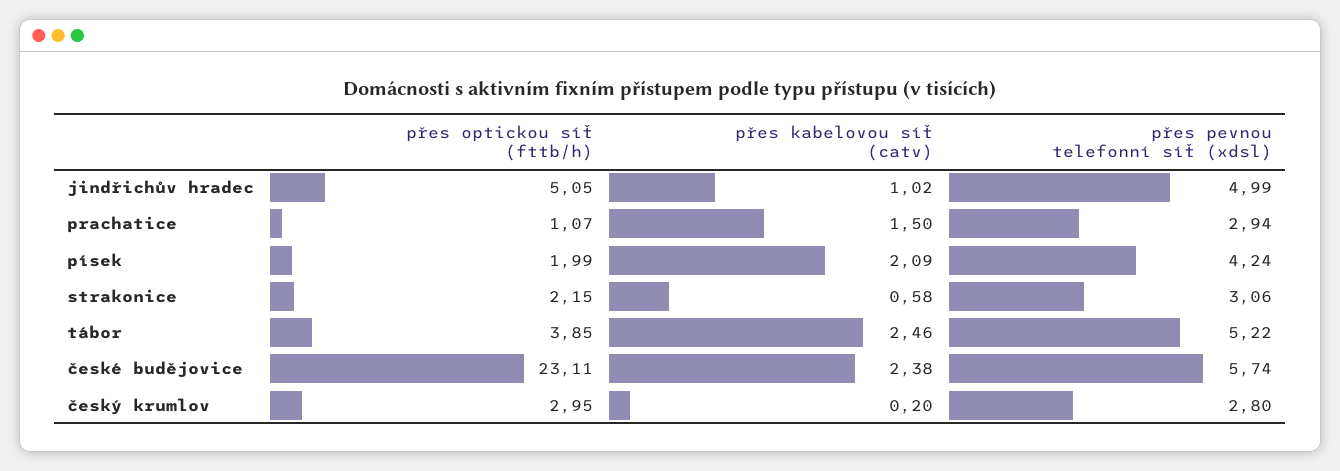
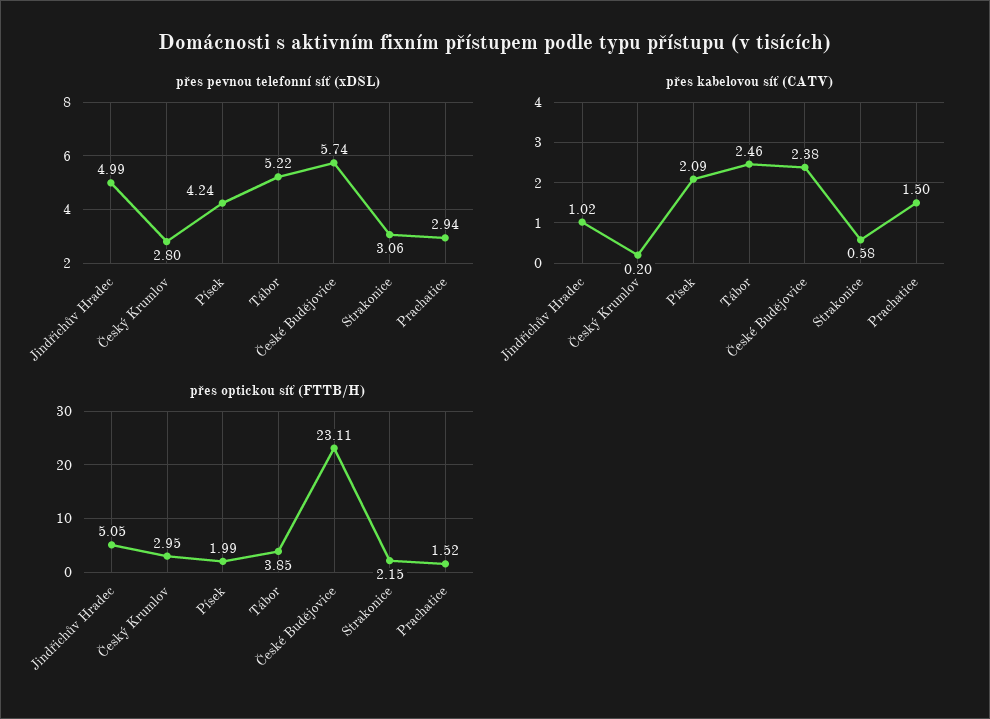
přes optickou síť (fttb/h), prachatice: 1.07 -> 1.52

